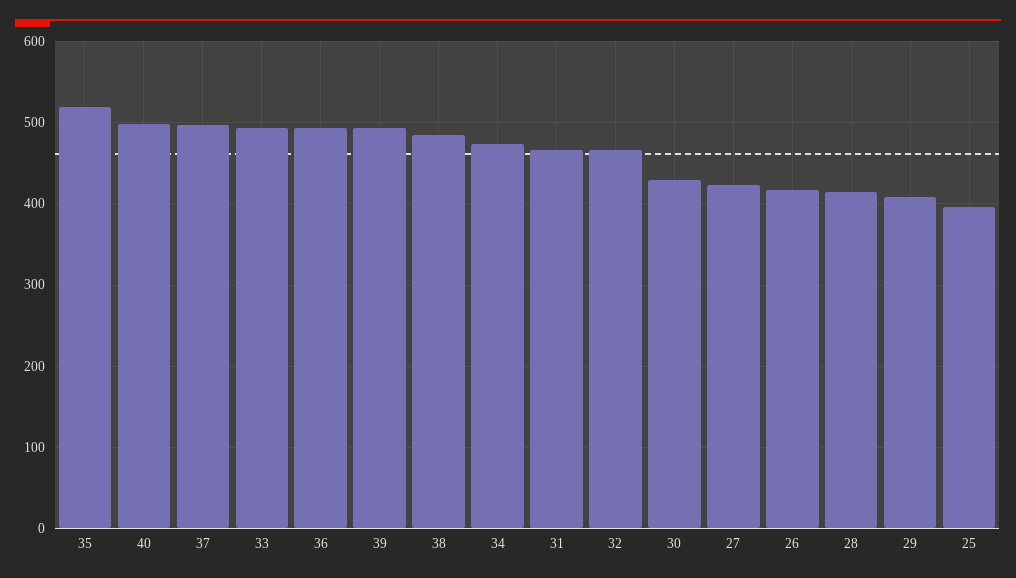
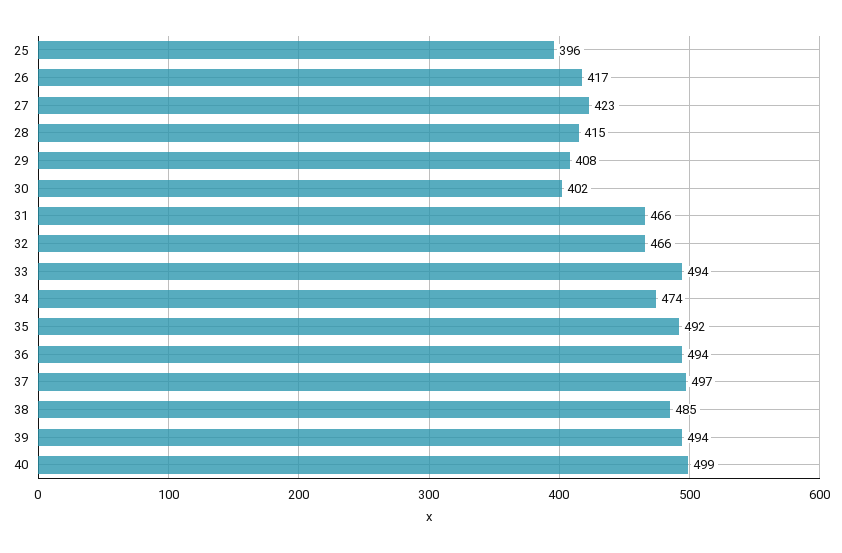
35: 520 -> 492
30: 430 -> 402

